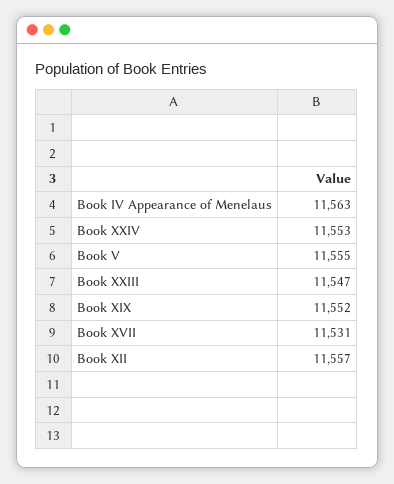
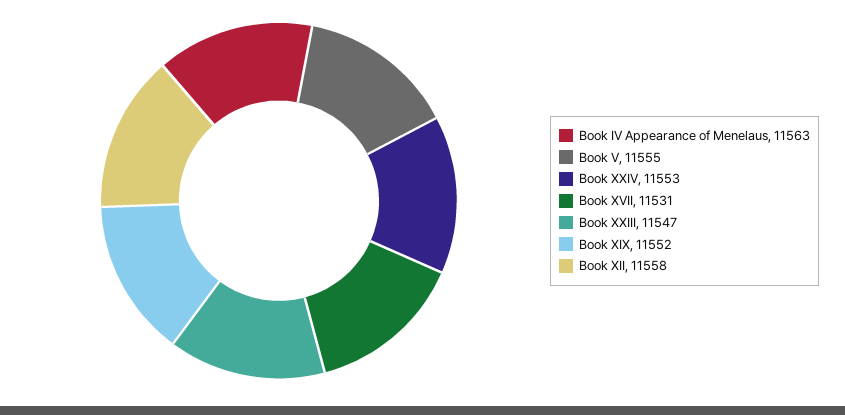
Book XII: 11557 -> 11558

